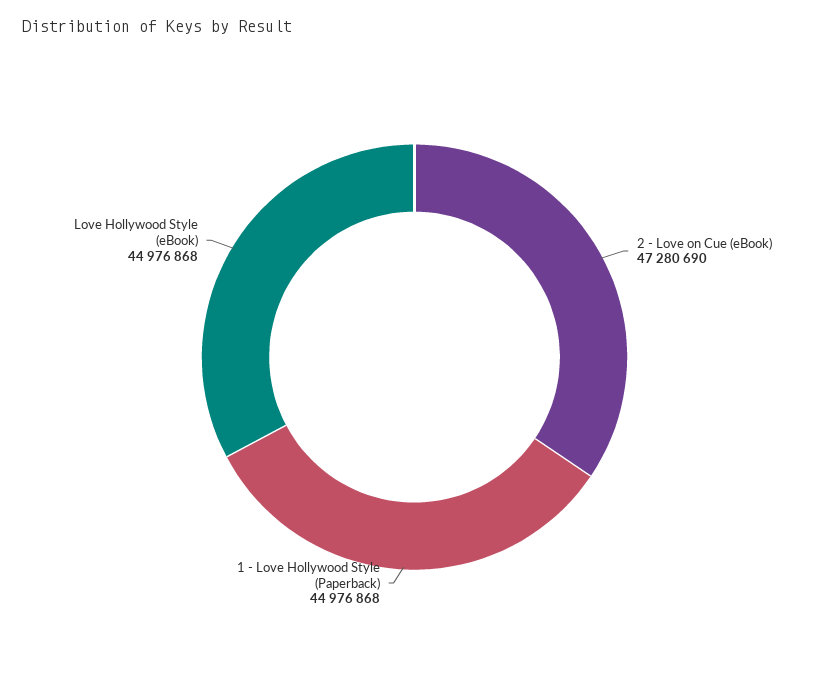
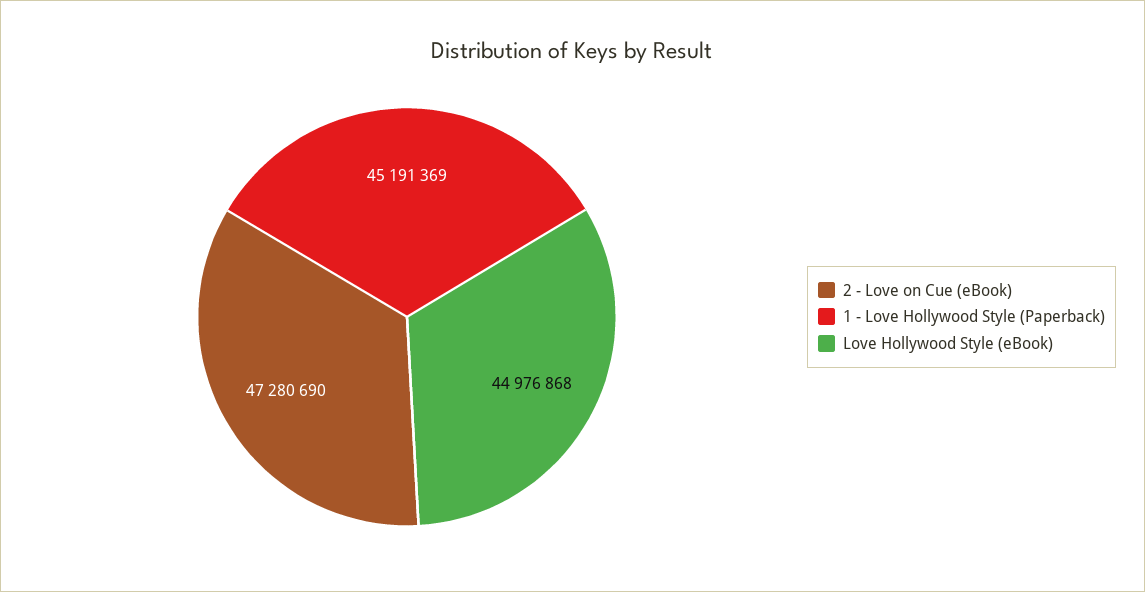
1 - Love Hollywood Style (Paperback): 44976868 -> 45191369

